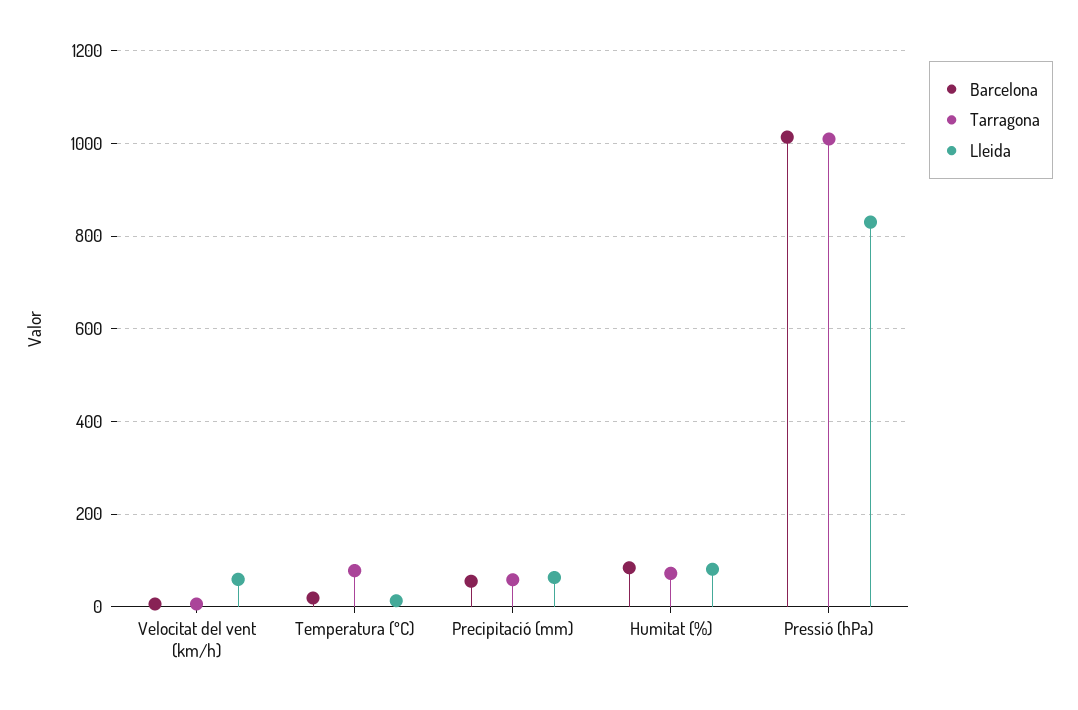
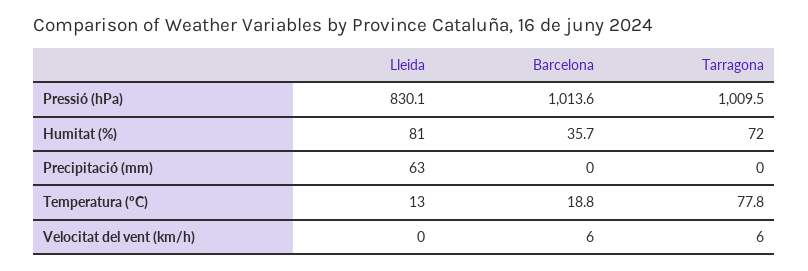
Lleida, Velocitat del vent (km/h): 60 -> 0
Barcelona, Precipitació (mm): 60 -> 0
Tarragona, Precipitació (mm): 60 -> 0
Barcelona, Humitat (%): 80 -> 35.7

